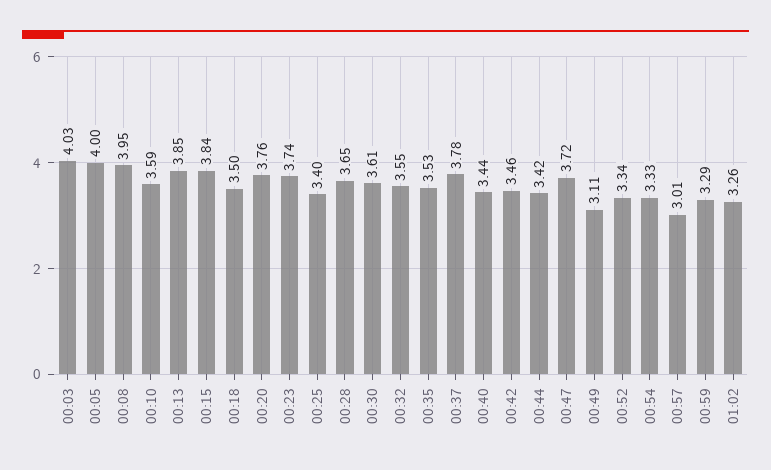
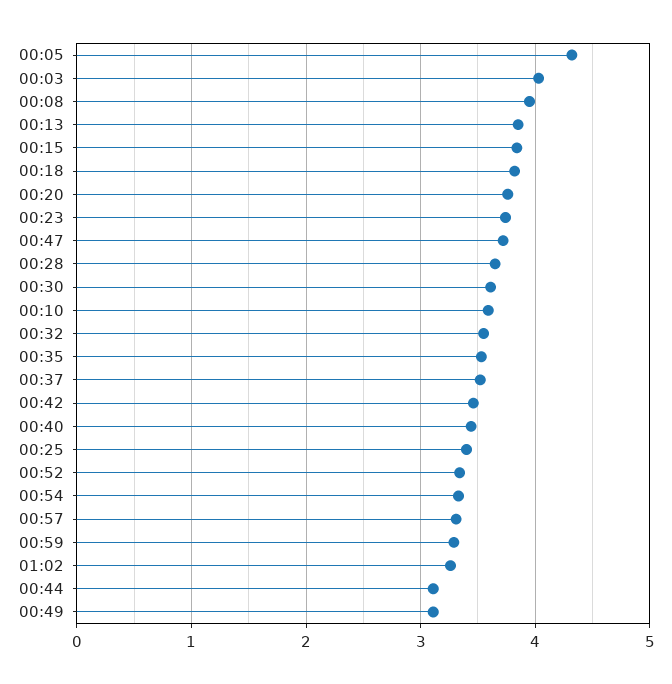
00:05: 4 -> 4.3
00:18: 3.5 -> 3.8
00:37: 3.78 -> 3.5
00:44: 3.42 -> 3.1
00:57: 3.01 -> 3.3

